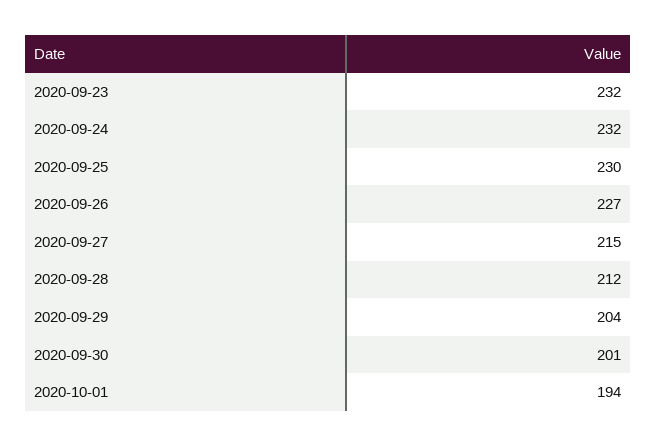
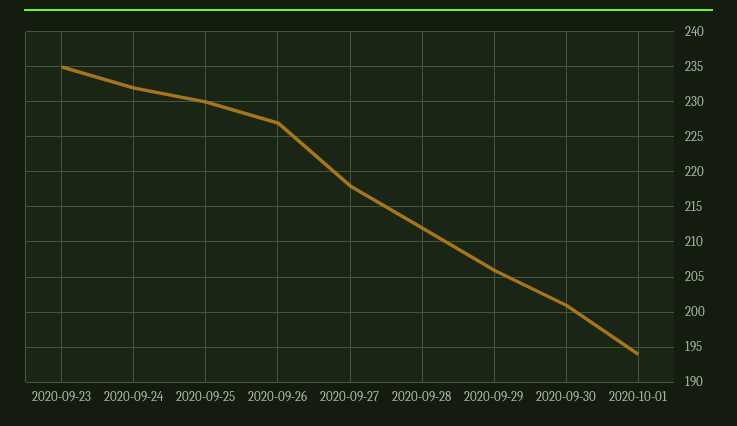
2020-09-23: 232 -> 235
2020-09-27: 215 -> 218
2020-09-29: 204 -> 206

